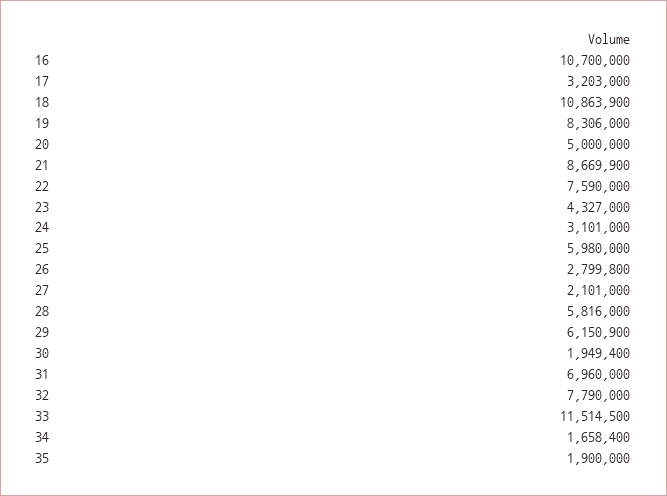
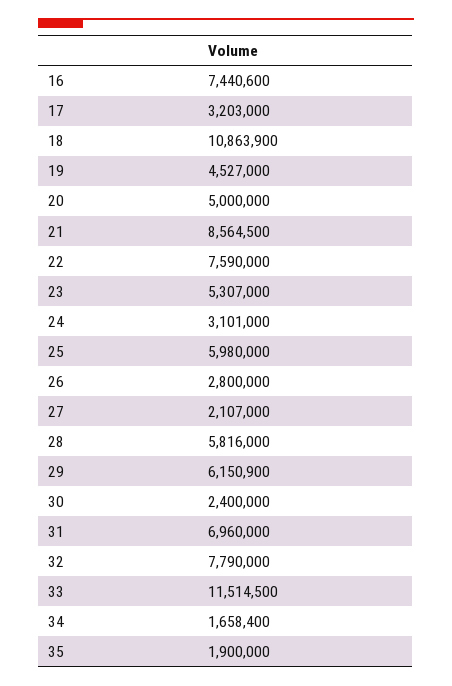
16: 10700000 -> 7440600
19: 8306000 -> 4527000
21: 8669900 -> 8564500
23: 4327000 -> 5307000
26: 2799800 -> 2800000
27: 2101000 -> 2107000
30: 1949400 -> 2400000

